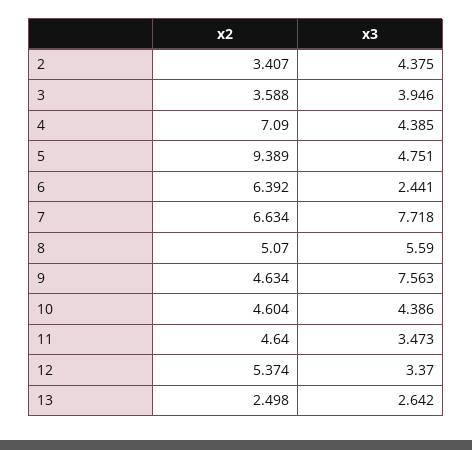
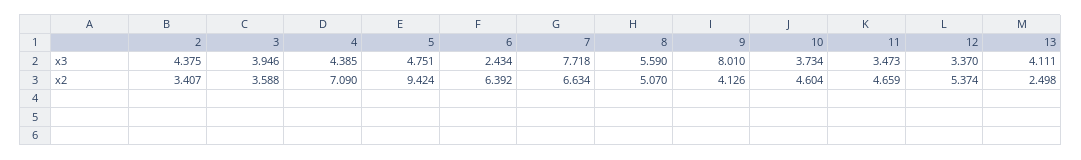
x2, 5: 9.389 -> 9.424
x3, 6: 2.441 -> 2.434
x2, 9: 4.634 -> 4.126
x3, 9: 7.563 -> 8.01
x3, 10: 4.386 -> 3.734
x2, 11: 4.64 -> 4.659
x3, 13: 2.642 -> 4.111

